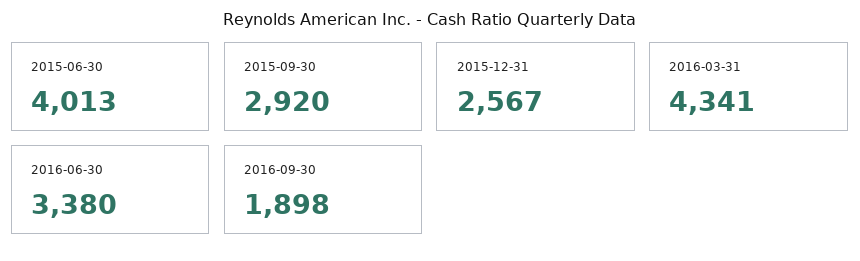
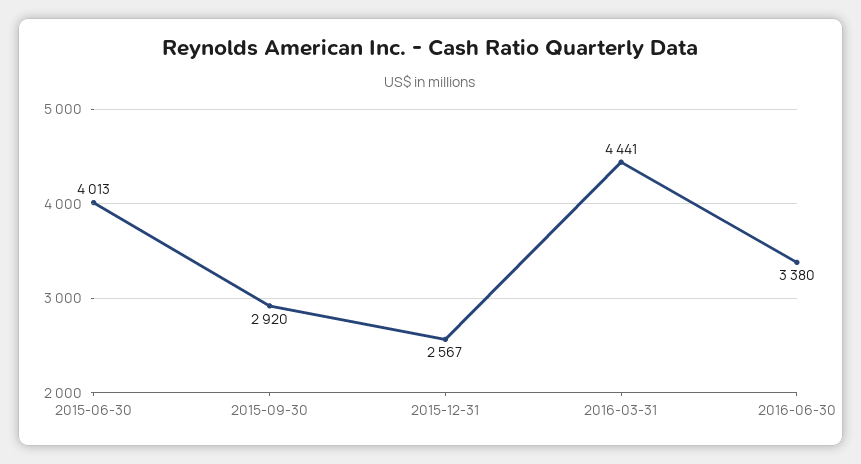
2016-03-31: 4341 -> 4441
2016-09-30: 1898 -> none

